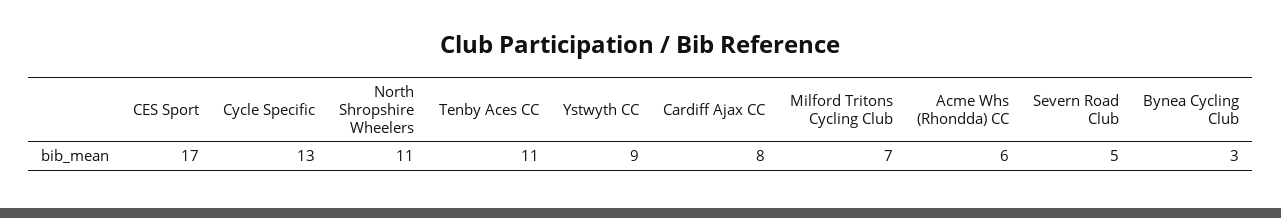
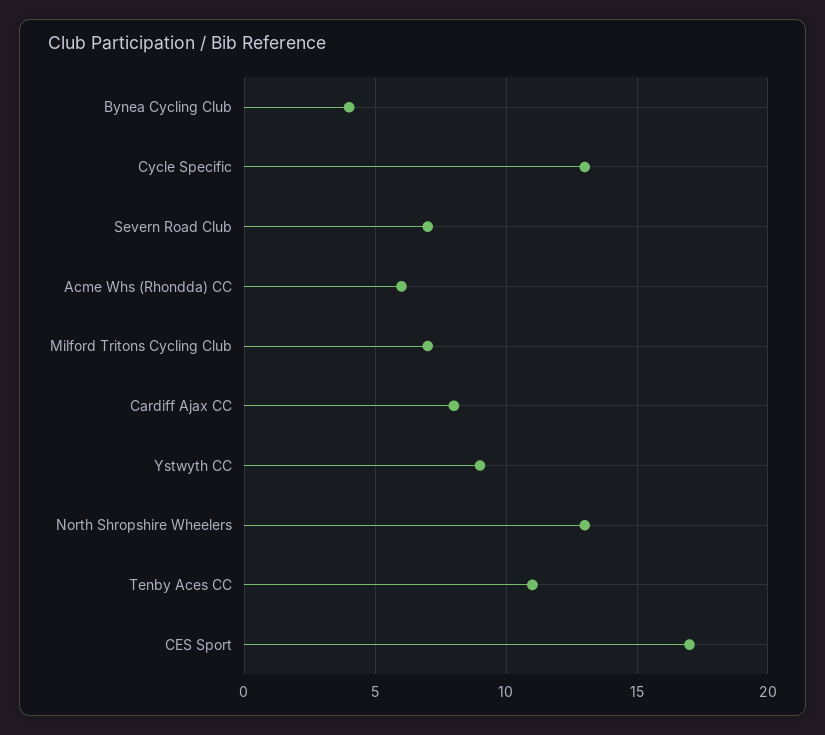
North Shropshire Wheelers: 11 -> 13
Severn Road Club: 5 -> 7
Bynea Cycling Club: 3 -> 4

